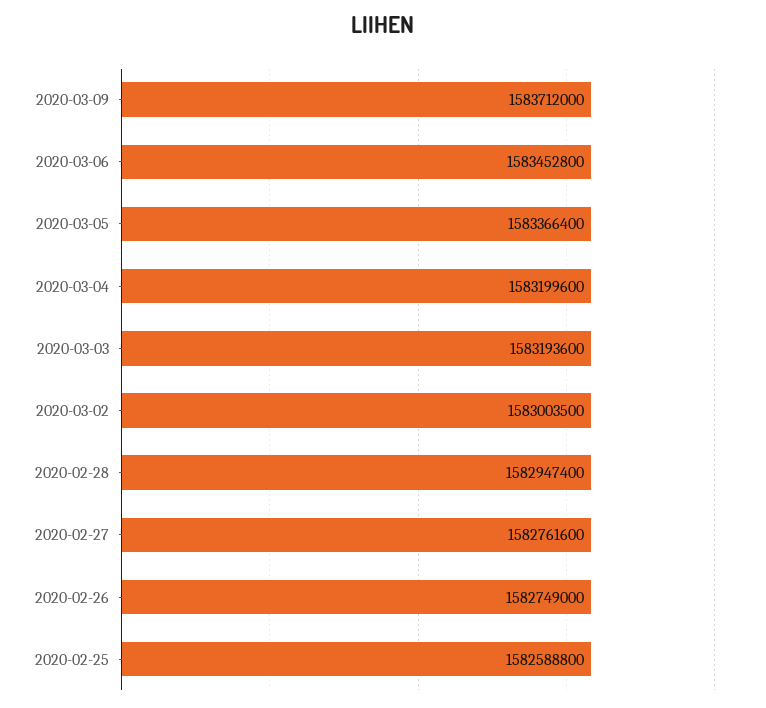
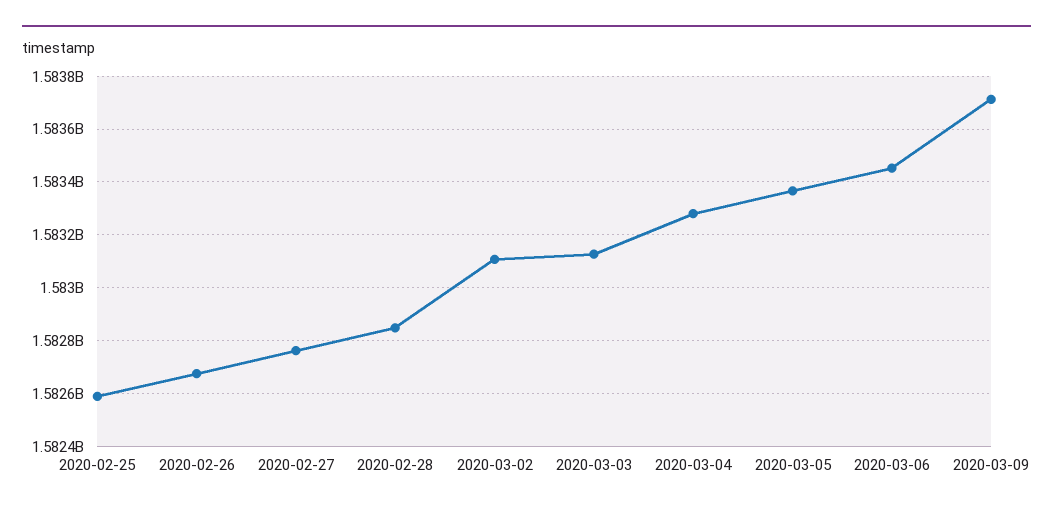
2020-03-04: 1583199600 -> 1583275000
2020-03-03: 1583193600 -> 1583125000
2020-03-02: 1583003500 -> 1583100000
2020-02-28: 1582947400 -> 1582850000
2020-02-26: 1582749000 -> 1582675000

